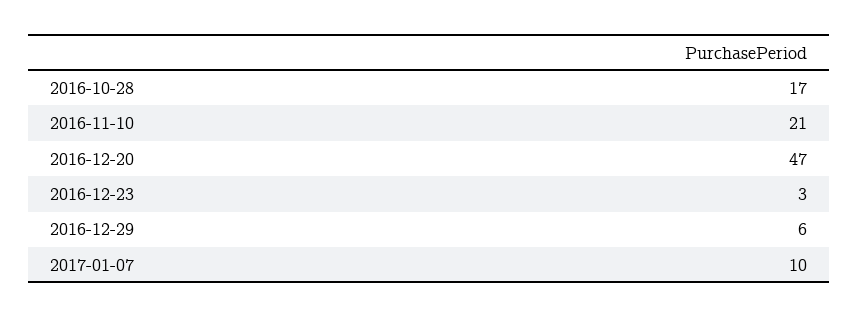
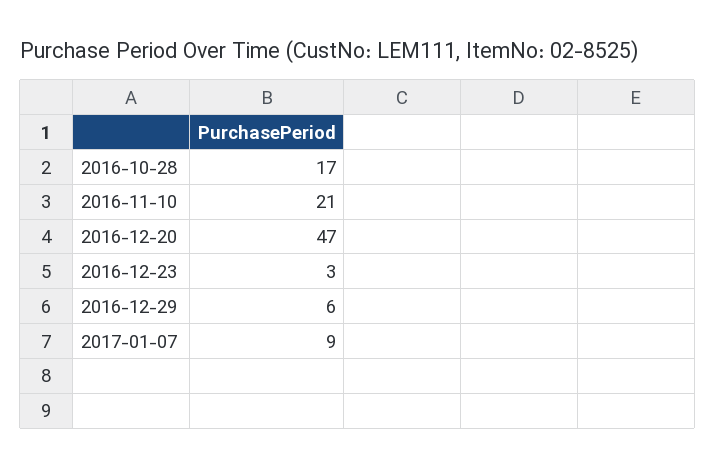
2017-01-07: 10 -> 9

